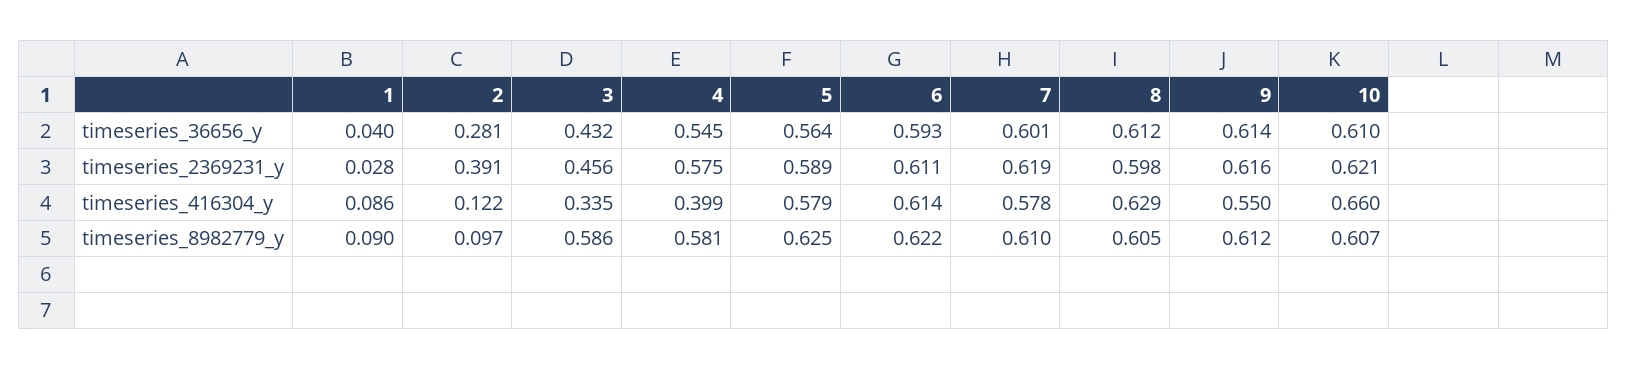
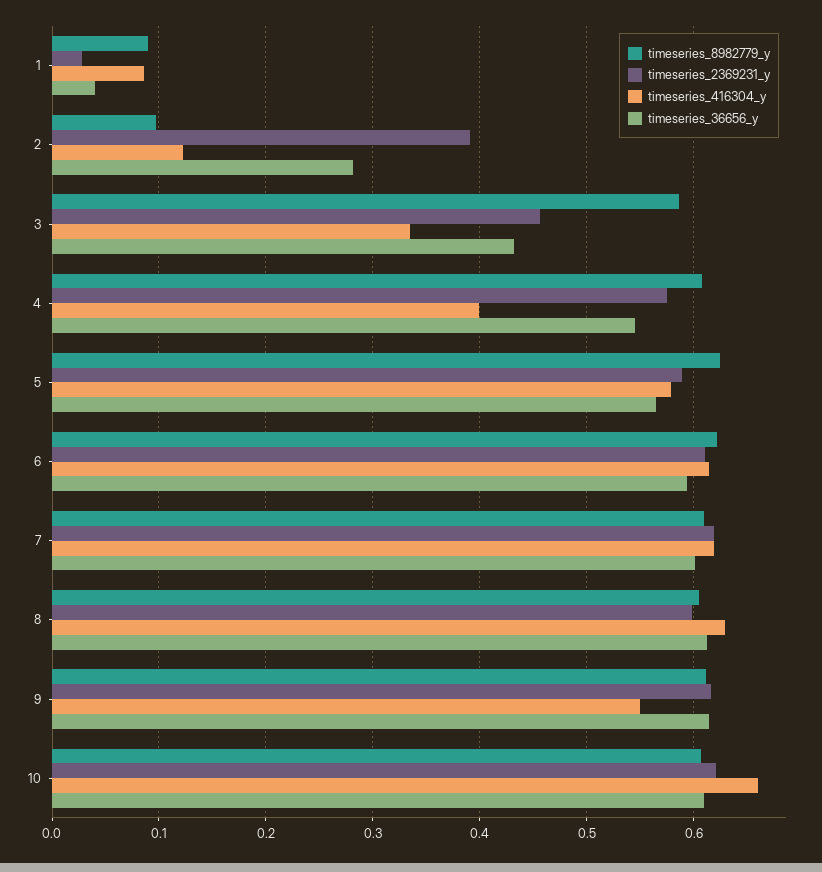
timeseries_416304_y, 7: 0.578 -> 0.62
timeseries_8982779_y, 4: 0.581 -> 0.61

